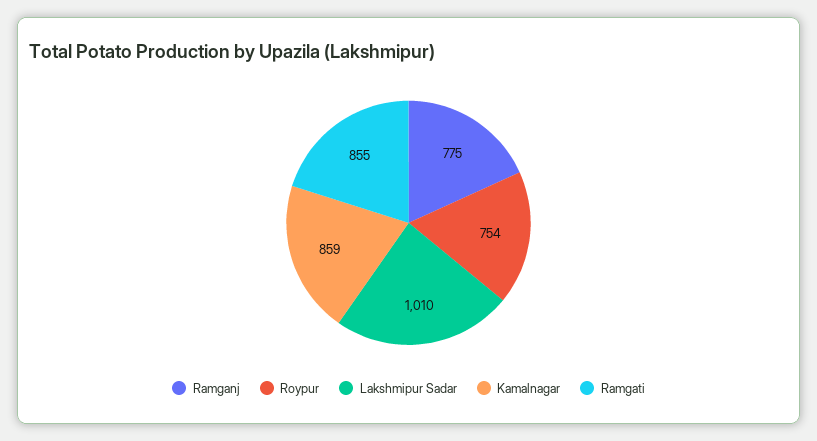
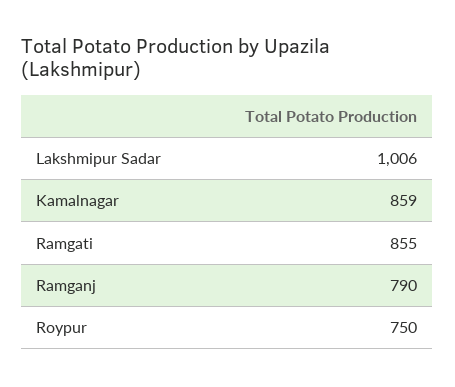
Ramganj: 775 -> 790
Roypur: 754 -> 750
Lakshmipur Sadar: 1010 -> 1006

